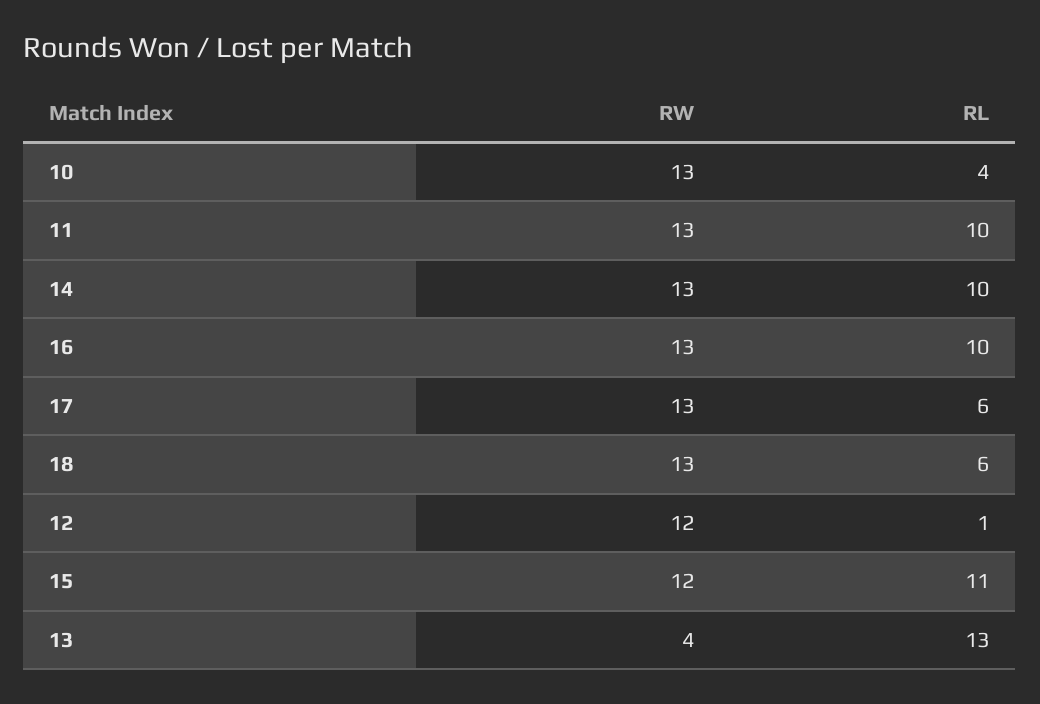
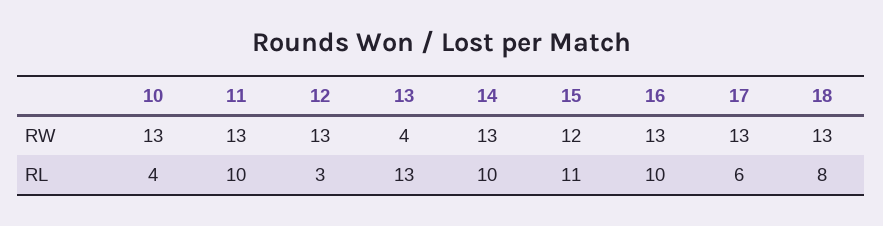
RL, 18: 6 -> 8
RW, 12: 12 -> 13
RL, 12: 1 -> 3

